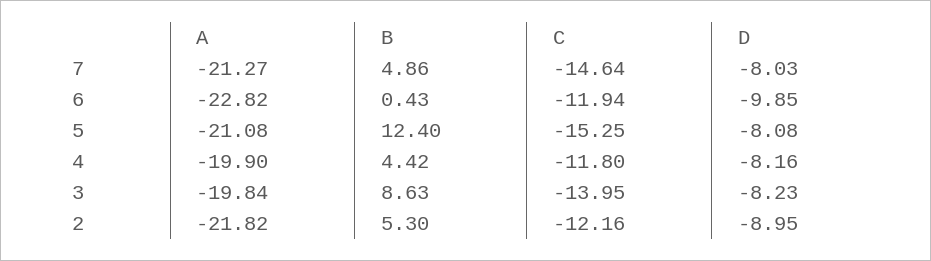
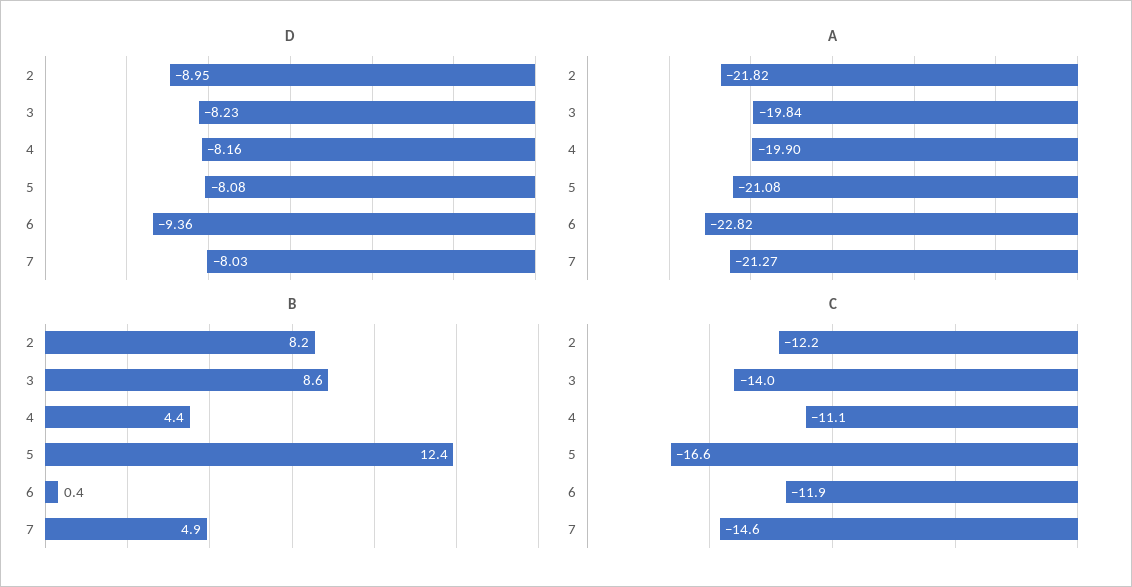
D, 6: -9.85 -> -9.36
C, 5: -15.25 -> -16.6
C, 4: -11.8 -> -11.1
B, 2: 5.3 -> 8.2

